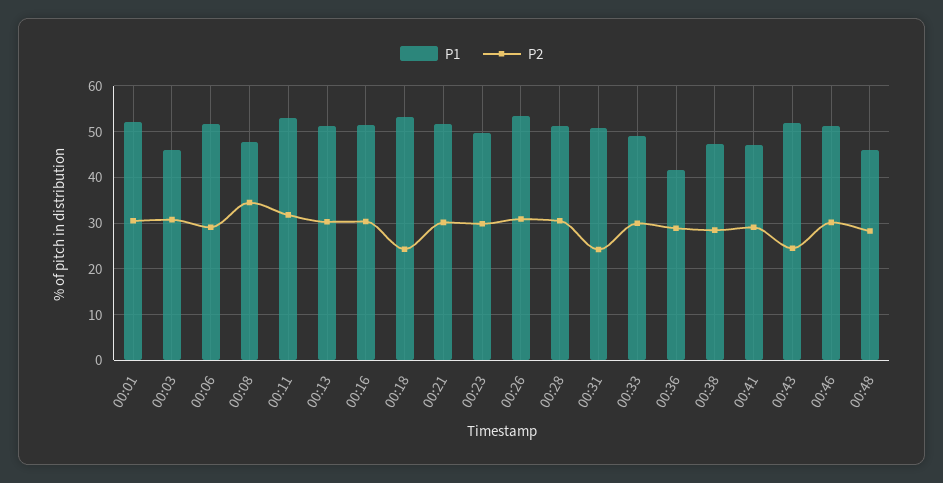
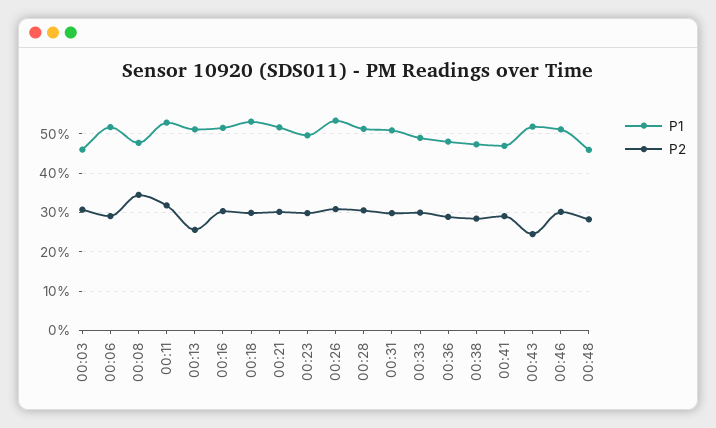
P1, 00:01: 52 -> none
P2, 00:01: 30 -> none
P2, 00:13: 30 -> 26
P2, 00:18: 24 -> 30
P2, 00:31: 24 -> 30
P1, 00:36: 42 -> 48

